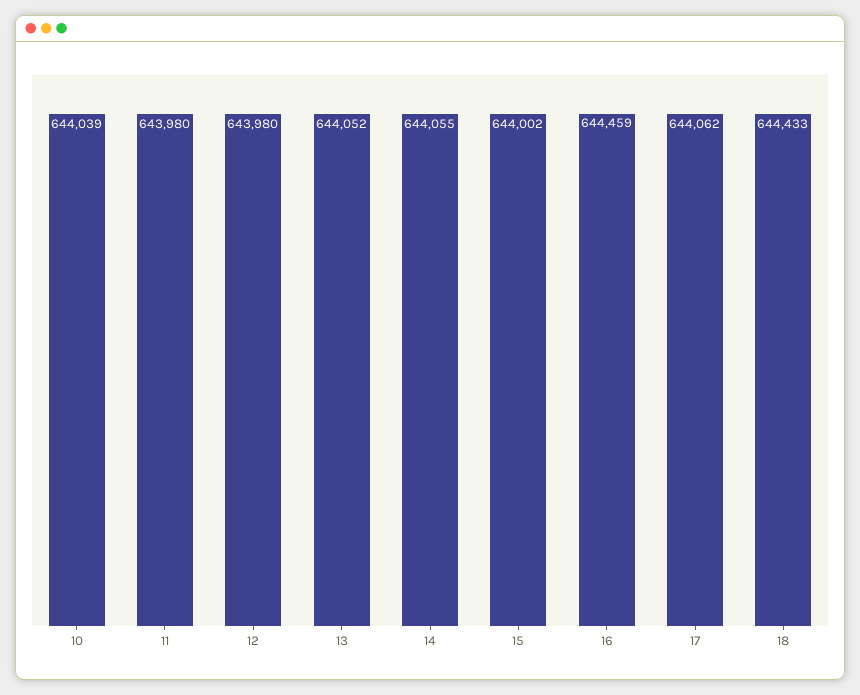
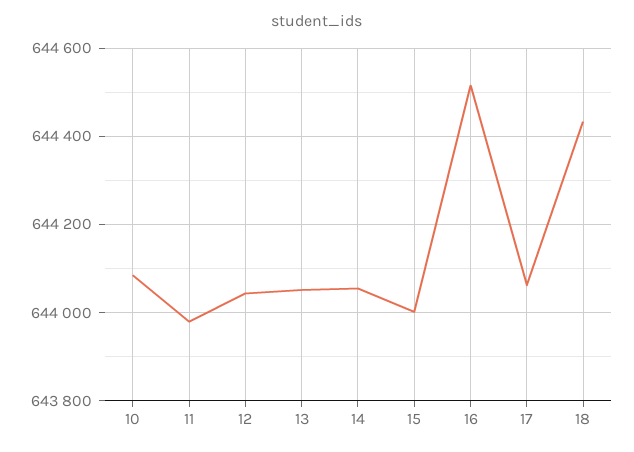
10: 644039 -> 644080
12: 643980 -> 644040
16: 644459 -> 644520

